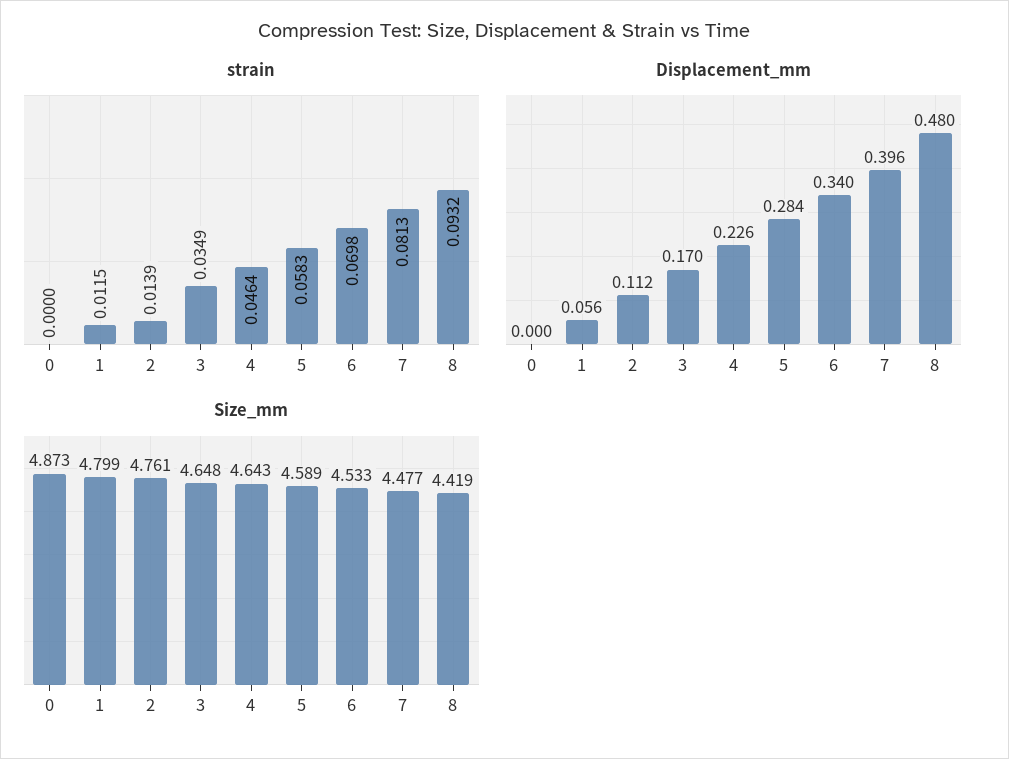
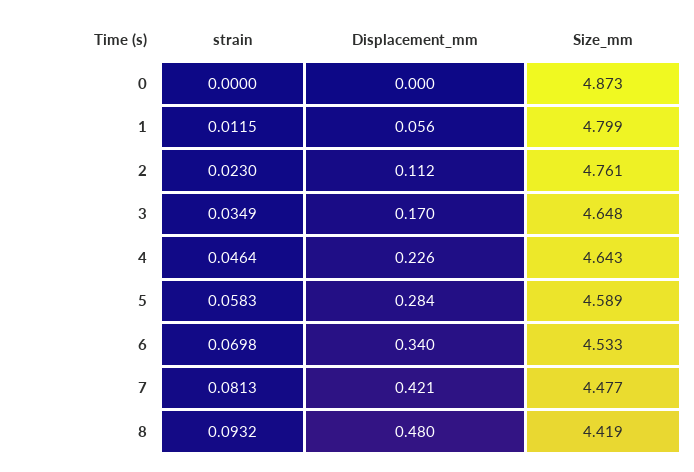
strain, 2: 0.0139 -> 0.023
Displacement_mm, 7: 0.396 -> 0.421

